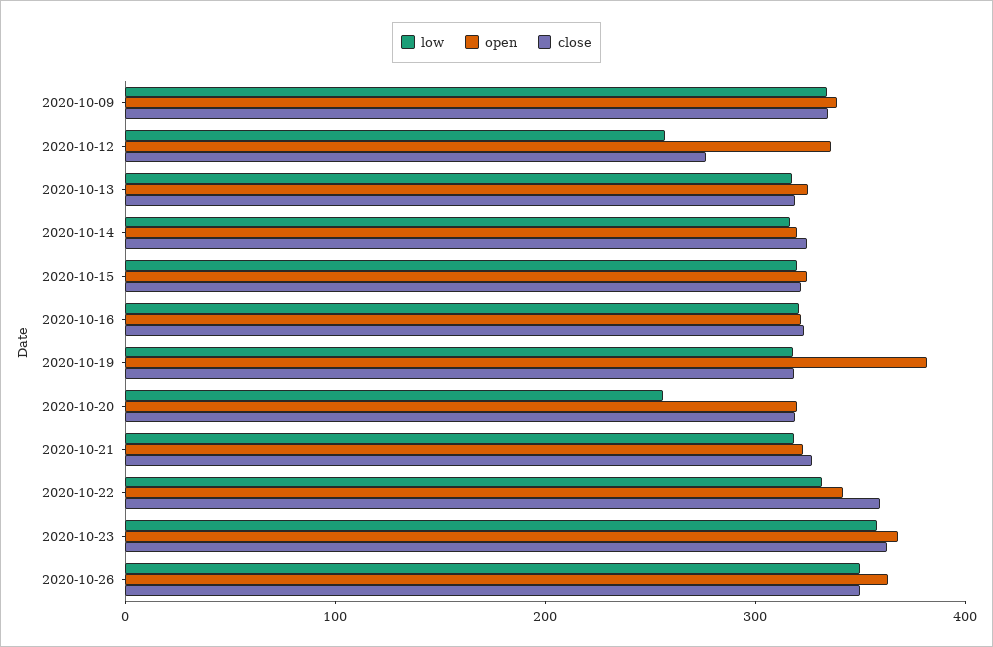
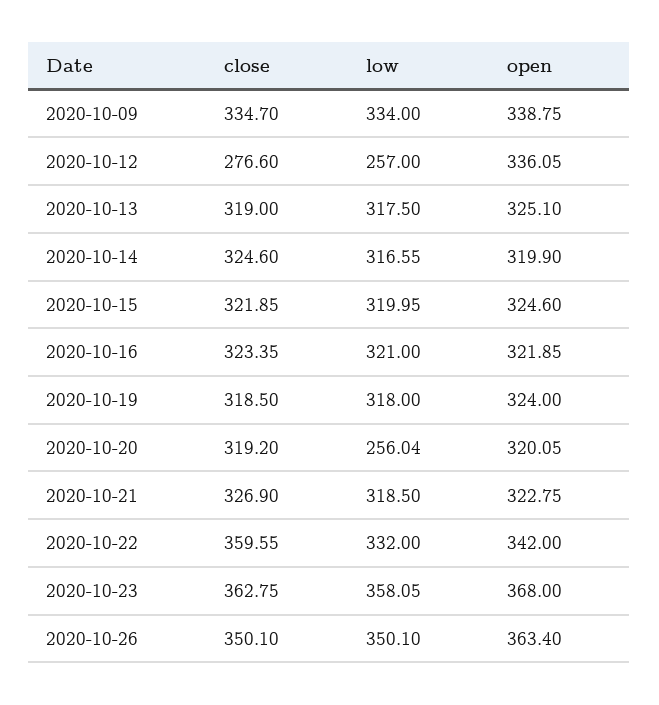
open, 2020-10-19: 380 -> 324

